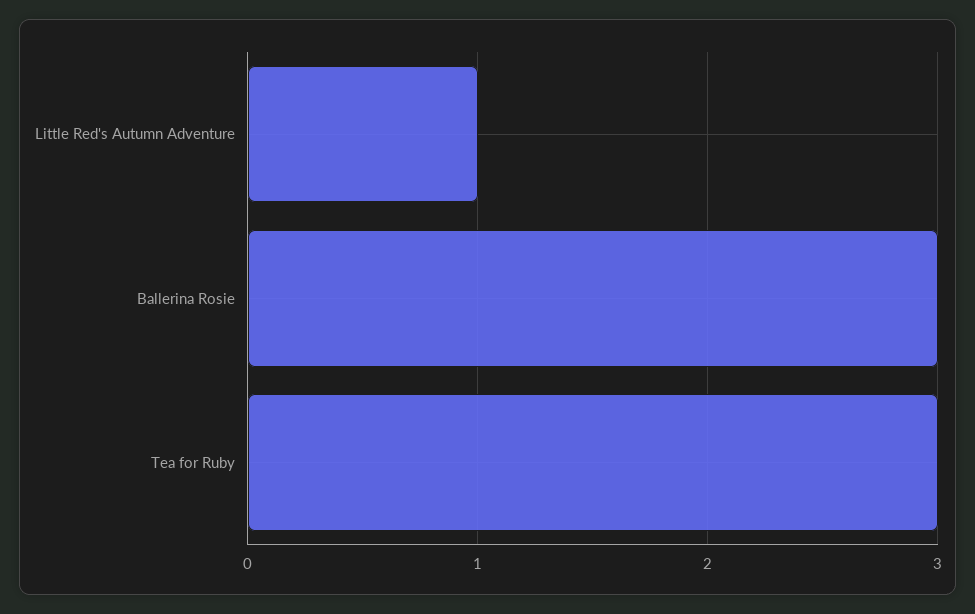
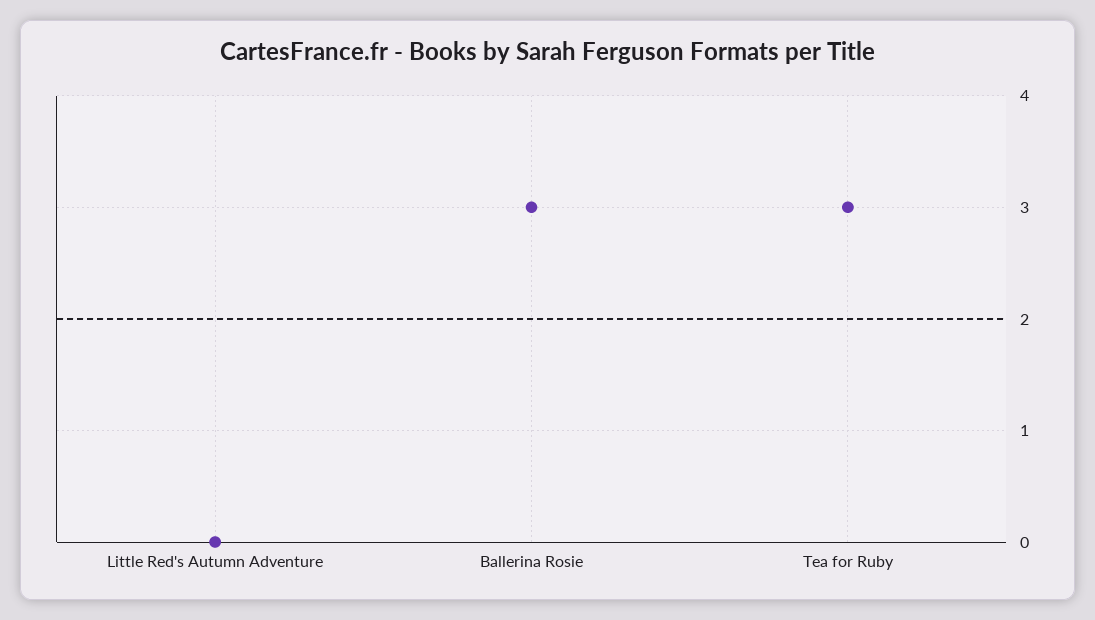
Little Red's Autumn Adventure: 1 -> 0

